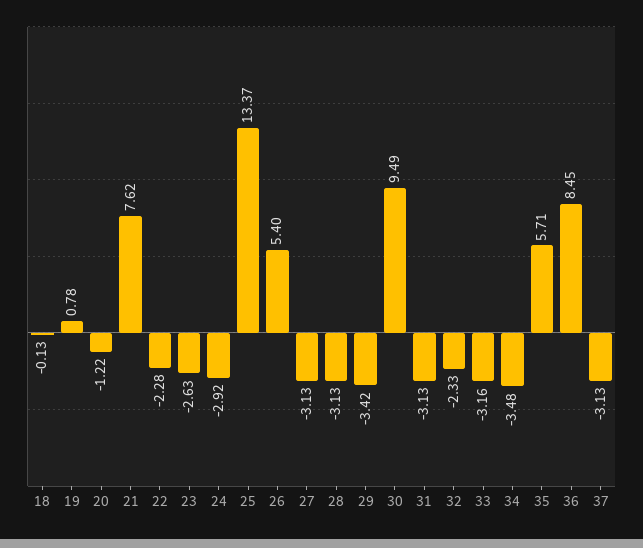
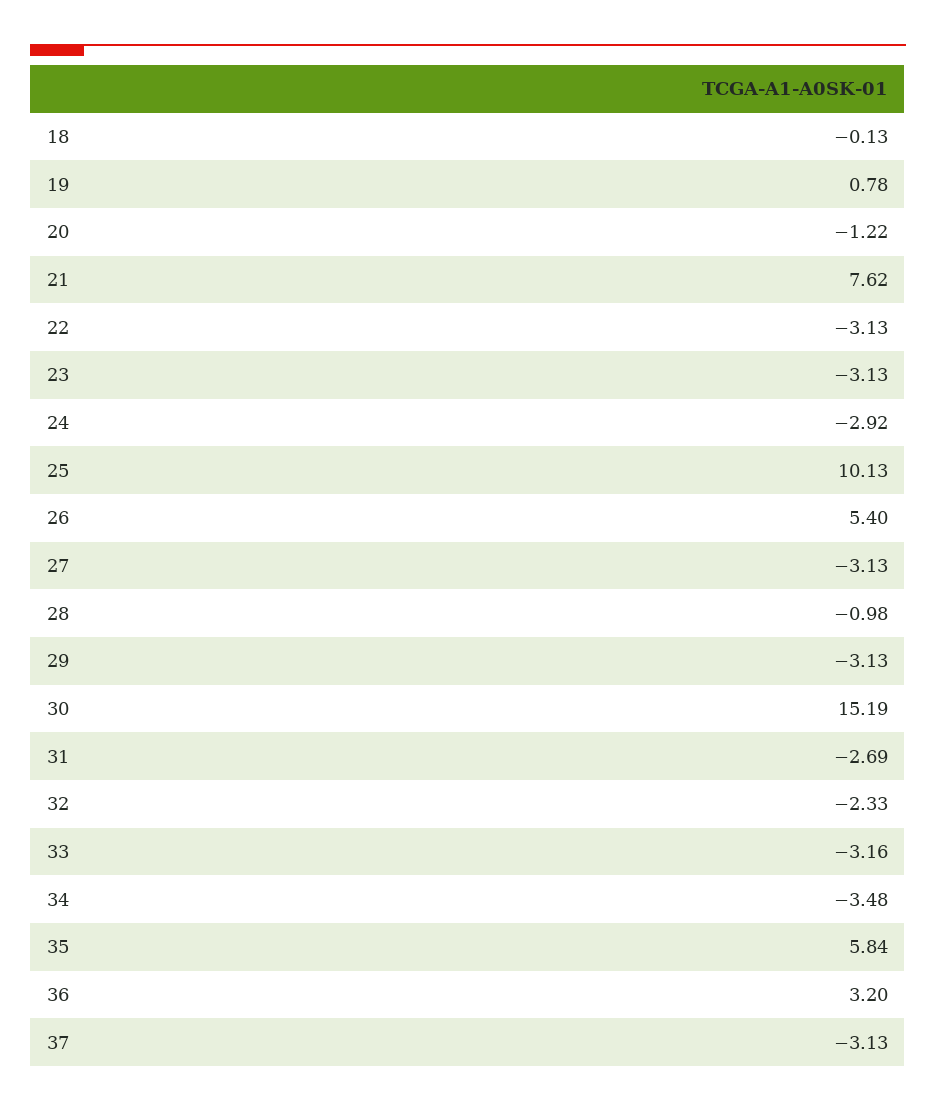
22: -2.28 -> -3.13
23: -2.63 -> -3.13
25: 13.37 -> 10.13
28: -3.13 -> -0.98
29: -3.42 -> -3.13
30: 9.49 -> 15.19
31: -3.13 -> -2.69
35: 5.71 -> 5.84
36: 8.45 -> 3.2

